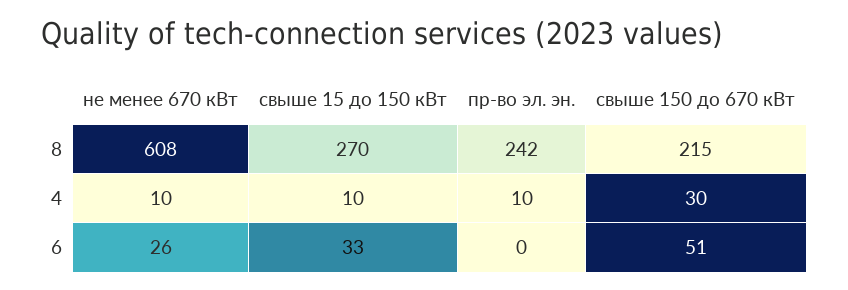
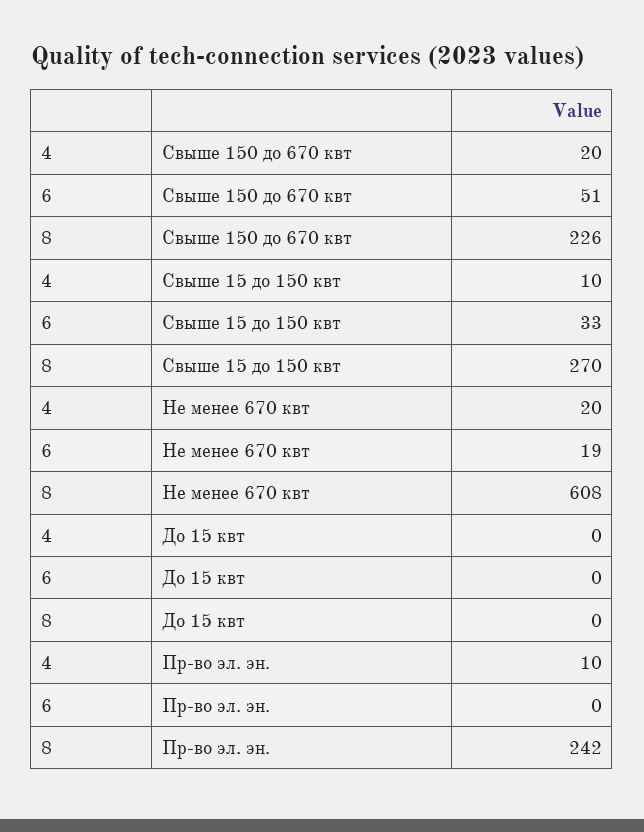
свыше 150 до 670 кВт, 8: 215 -> 226
не менее 670 кВт, 4: 10 -> 20
свыше 150 до 670 кВт, 4: 30 -> 20
не менее 670 кВт, 6: 26 -> 19
До 15 квт, 4: none -> 0
До 15 квт, 6: none -> 0
До 15 квт, 8: none -> 0

